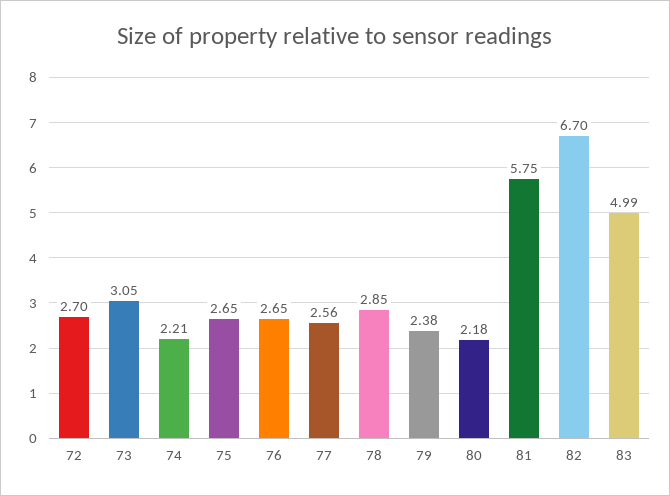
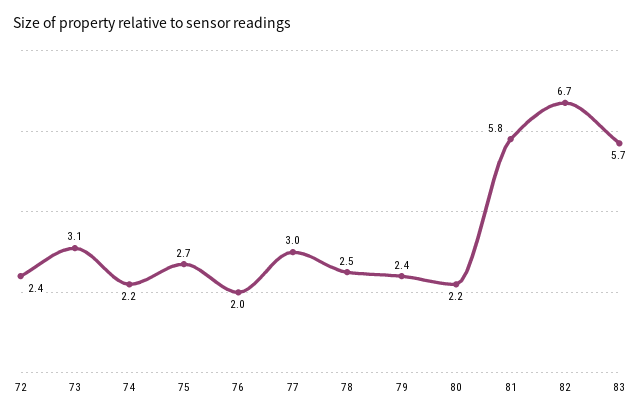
72: 2.7 -> 2.4
76: 2.65 -> 2
77: 2.56 -> 3
78: 2.85 -> 2.5
83: 4.99 -> 5.7

